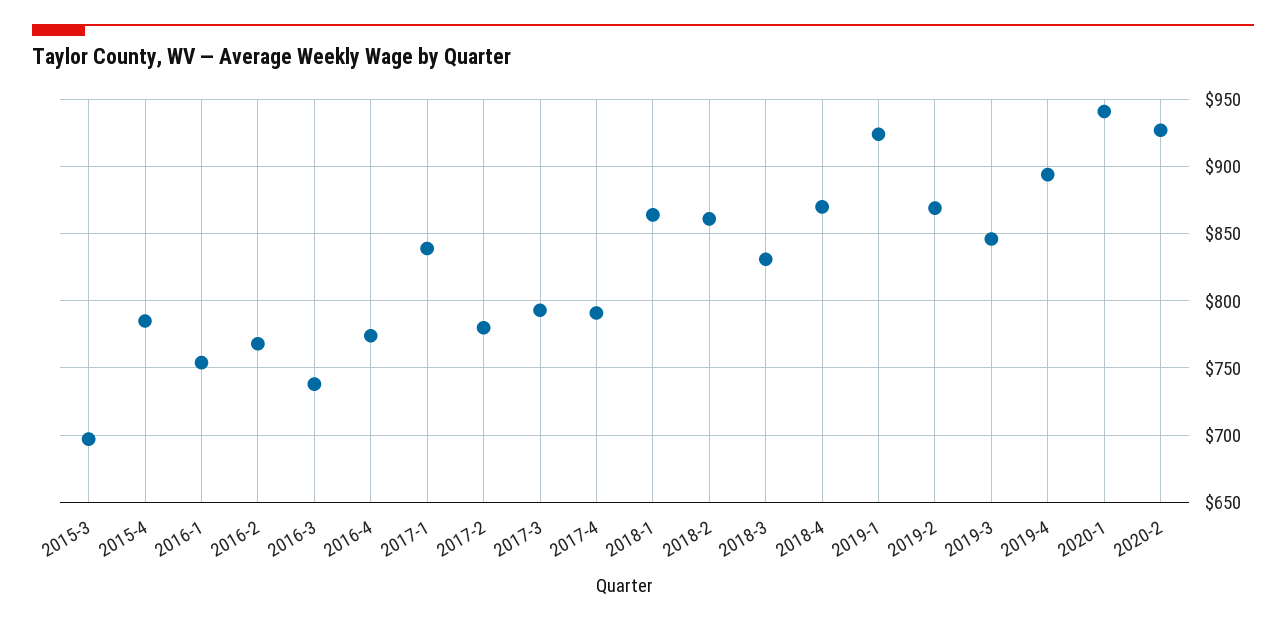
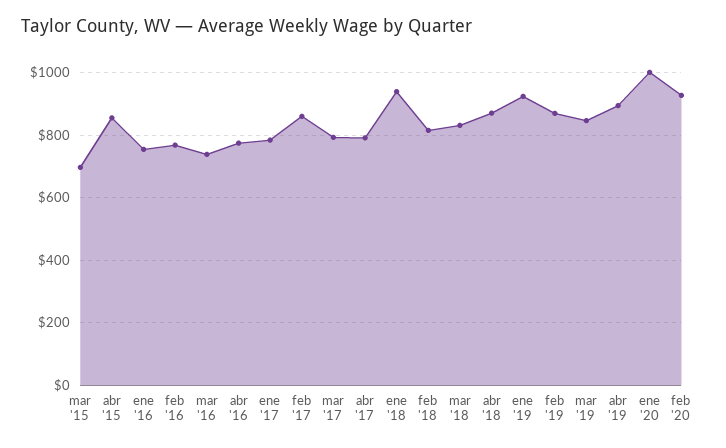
2015-4: 785 -> 860
2017-1: 840 -> 780
2017-2: 780 -> 860
2018-1: 865 -> 940
2018-2: 860 -> 820
2020-1: 940 -> 1000

